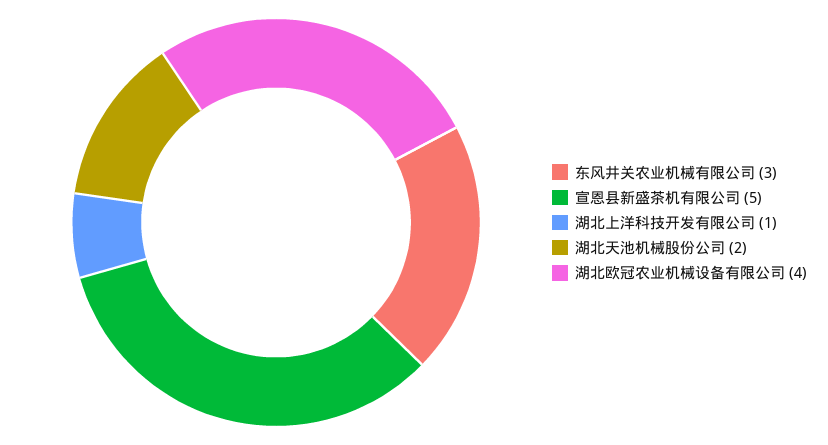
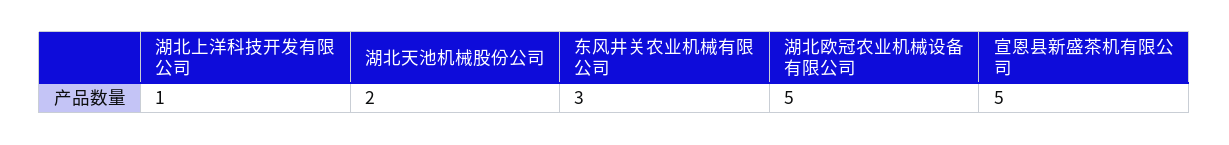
湖北欧冠农业机械设备有限公司: 4 -> 5

